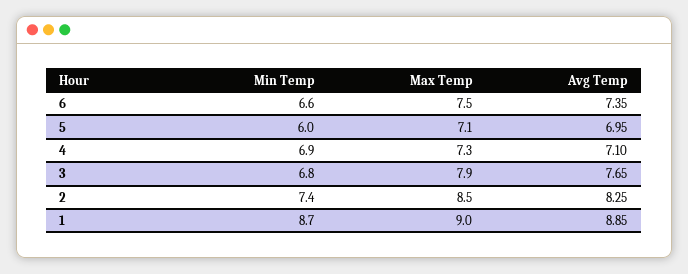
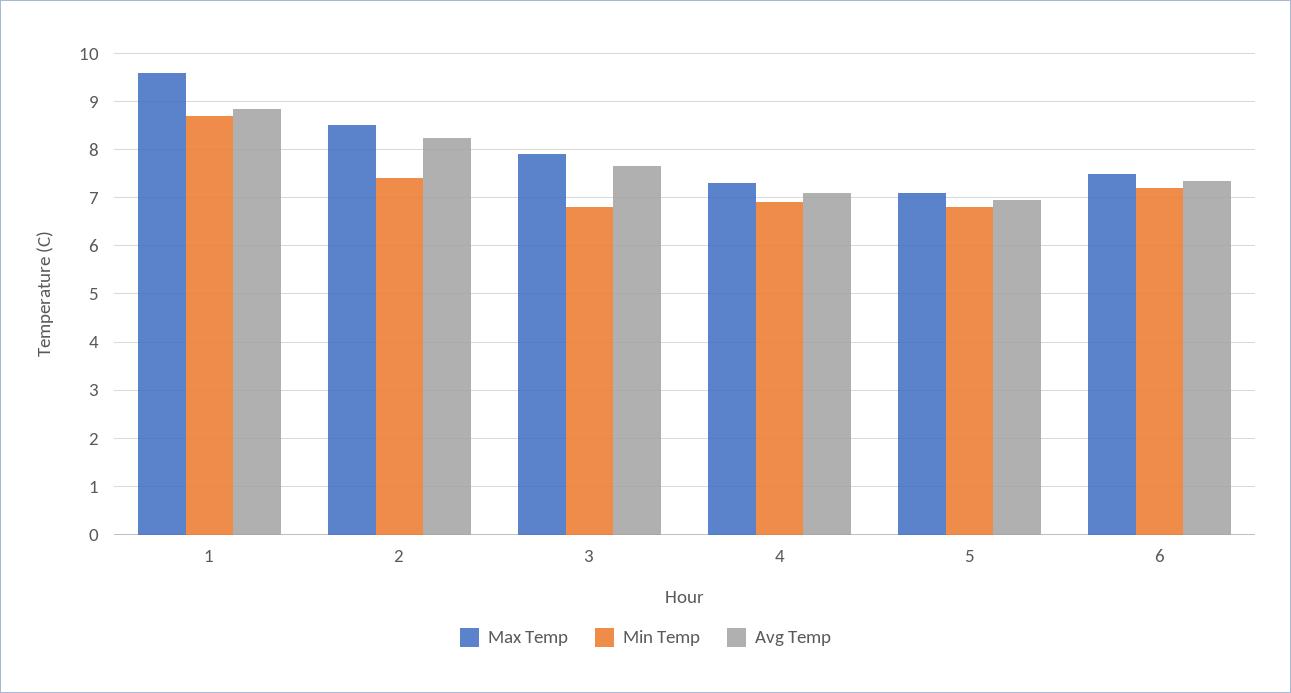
Min Temp, 6: 6.6 -> 7.2
Min Temp, 5: 6 -> 6.8
Max Temp, 1: 9 -> 9.6

